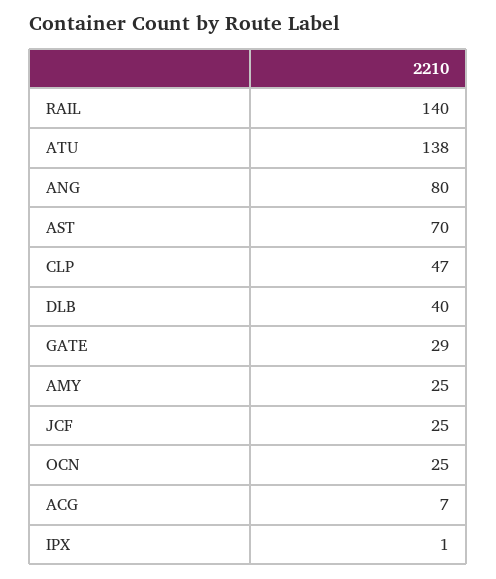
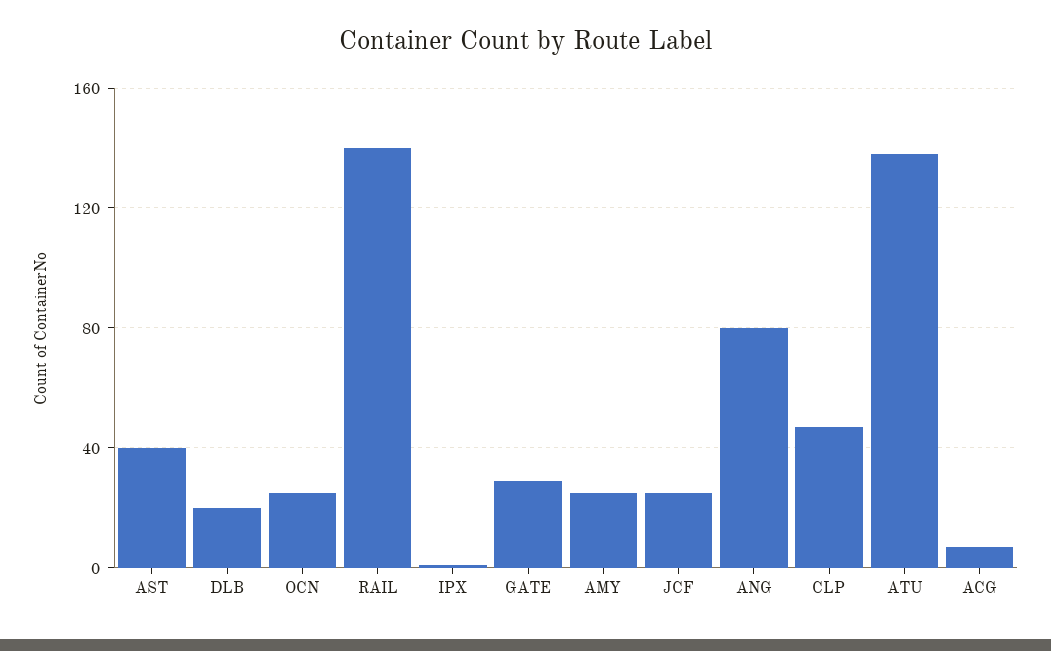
AST: 70 -> 40
DLB: 40 -> 20

